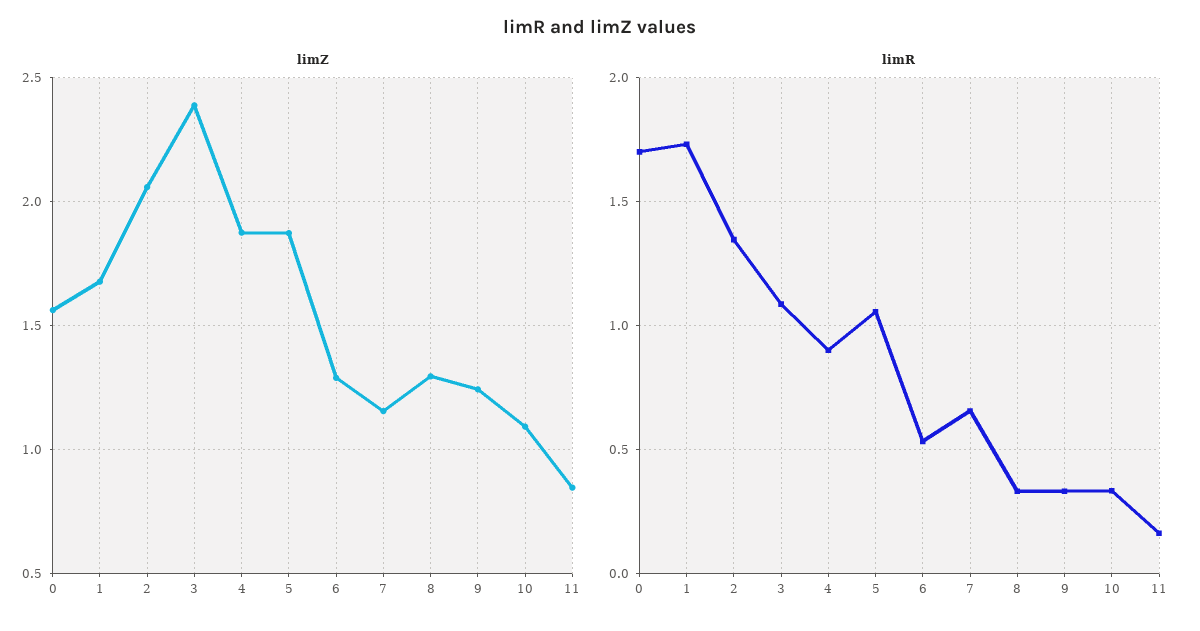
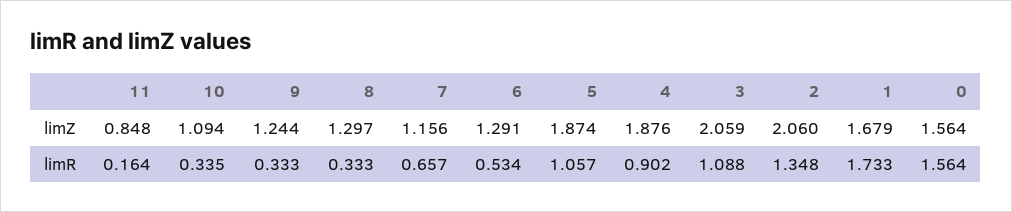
limZ, 3: 2.4 -> 2.059
limR, 0: 1.7 -> 1.564

